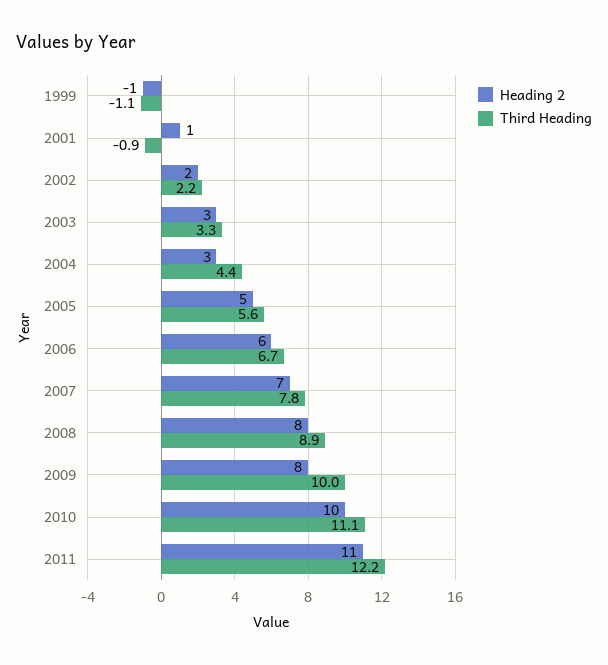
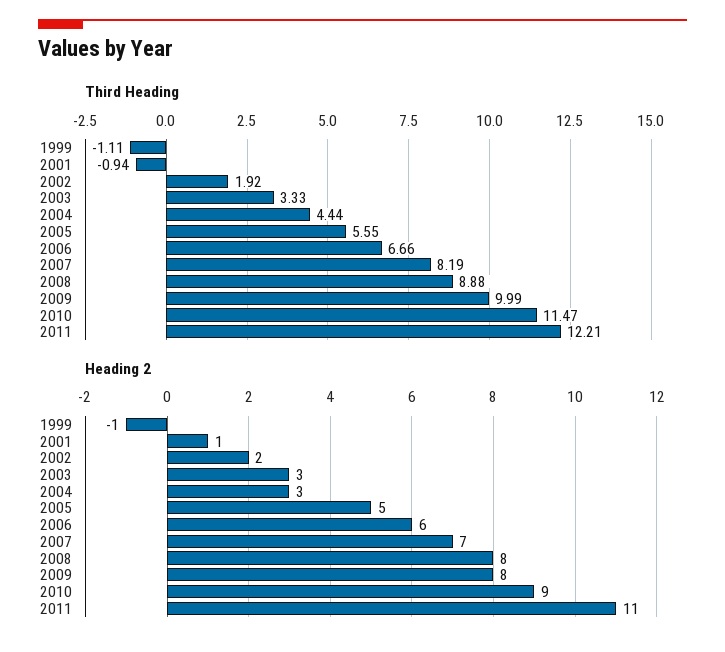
Third Heading, 2002: 2.2 -> 1.92
Third Heading, 2007: 7.8 -> 8.19
Heading 2, 2010: 10 -> 9
Third Heading, 2010: 11.1 -> 11.47

